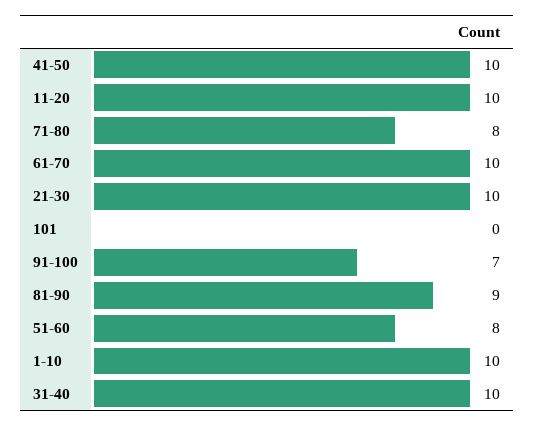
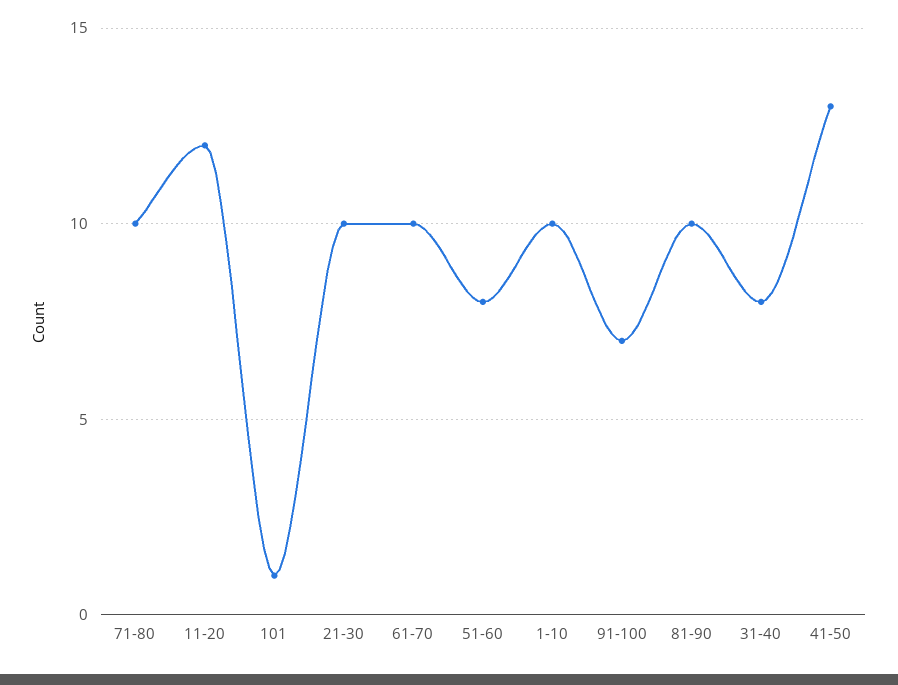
41-50: 10 -> 13
11-20: 10 -> 12
71-80: 8 -> 10
101: 0 -> 1
81-90: 9 -> 10
31-40: 10 -> 8

